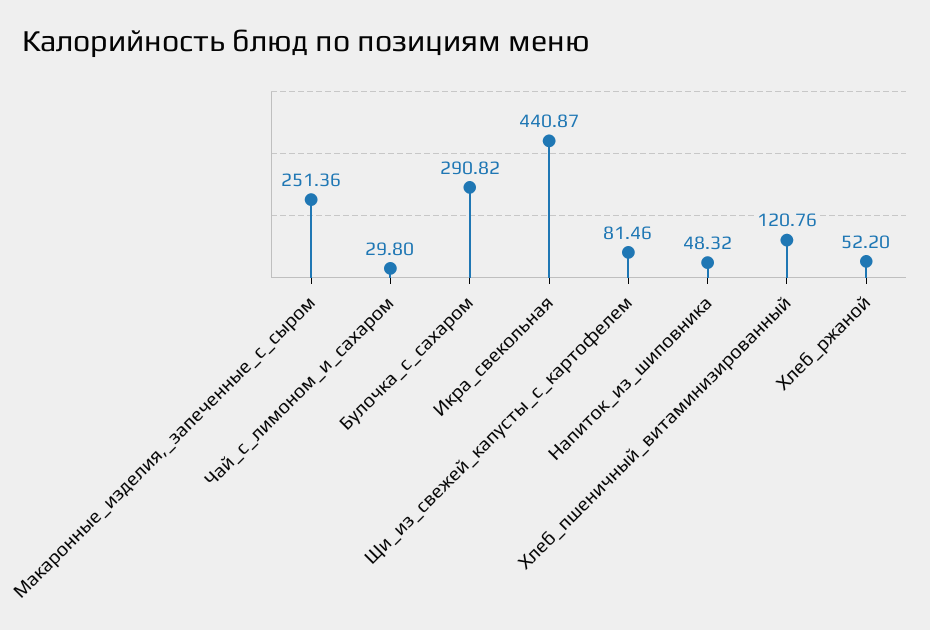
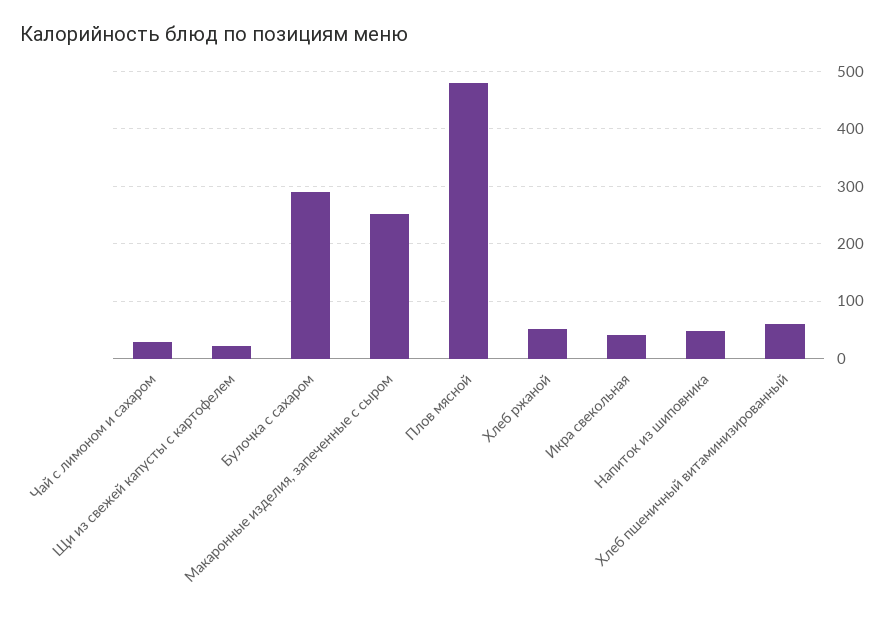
Икра_свекольная: 440.87 -> 40
Щи_из_свежей_капусты_с_картофелем: 81.46 -> 20
Хлеб_пшеничный_витаминизированный: 120.76 -> 60
Плов мясной: none -> 480

